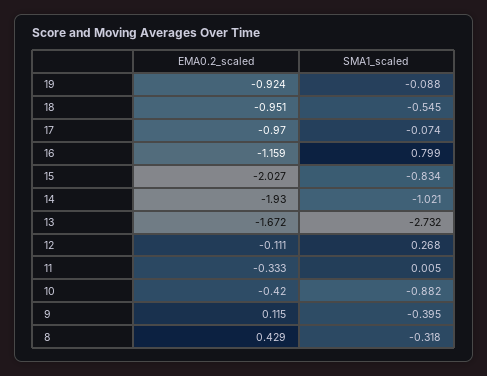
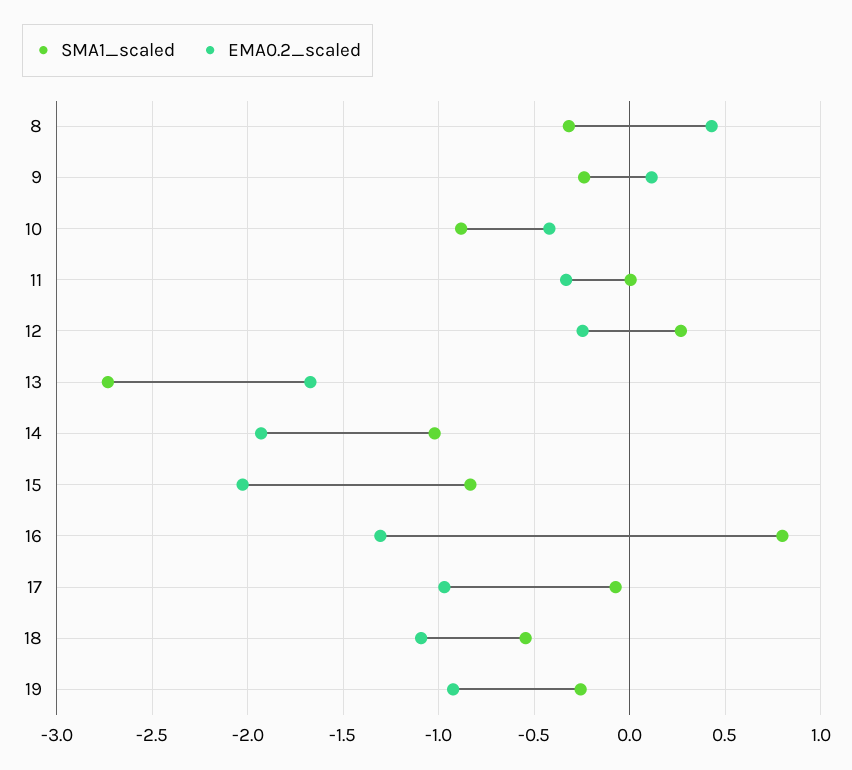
SMA1_scaled, 19: -0.088 -> -0.25
EMA0.2_scaled, 18: -0.951 -> -1.1
EMA0.2_scaled, 16: -1.159 -> -1.3
EMA0.2_scaled, 12: -0.111 -> -0.25
SMA1_scaled, 9: -0.395 -> -0.25

